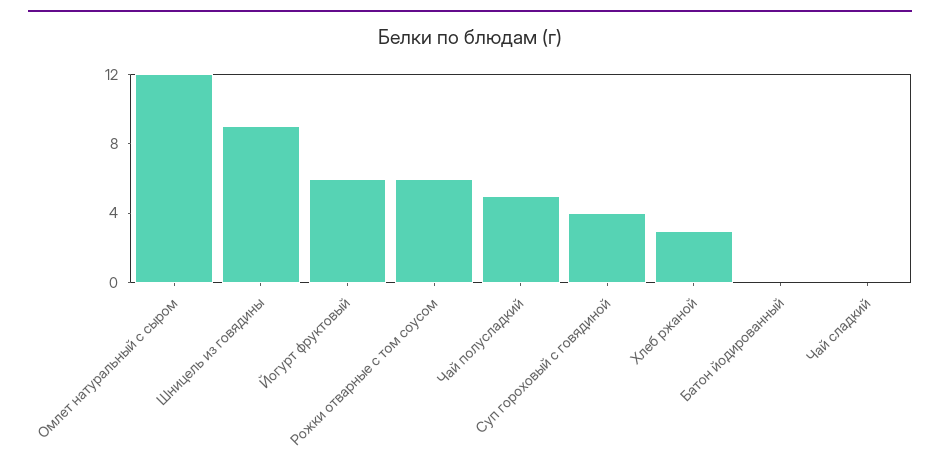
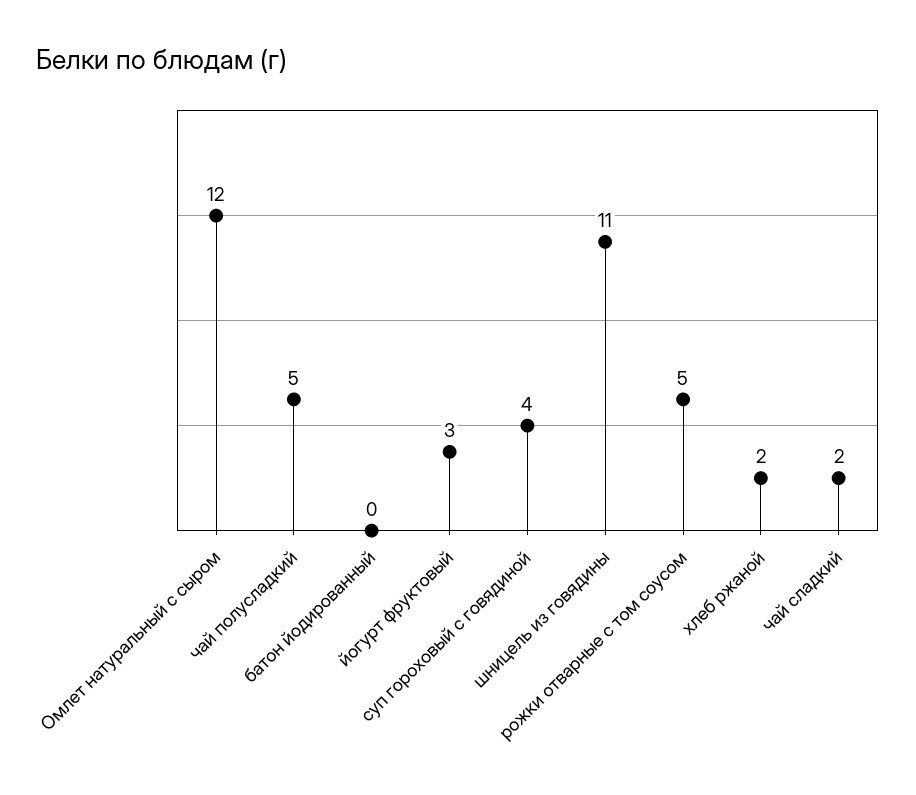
Шницель из говядины: 9 -> 11
Йогурт фруктовый: 6 -> 3
Рожки отварные с том соусом: 6 -> 5
Хлеб ржаной: 3 -> 2
Чай сладкий: 0 -> 2

